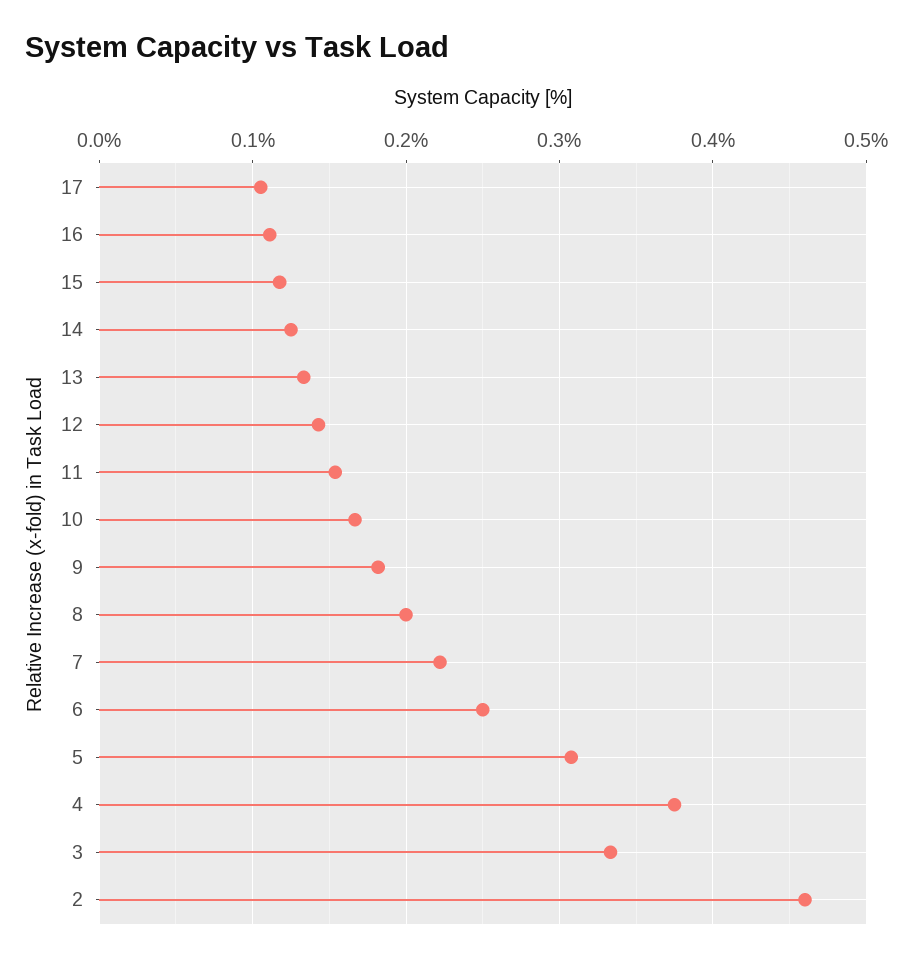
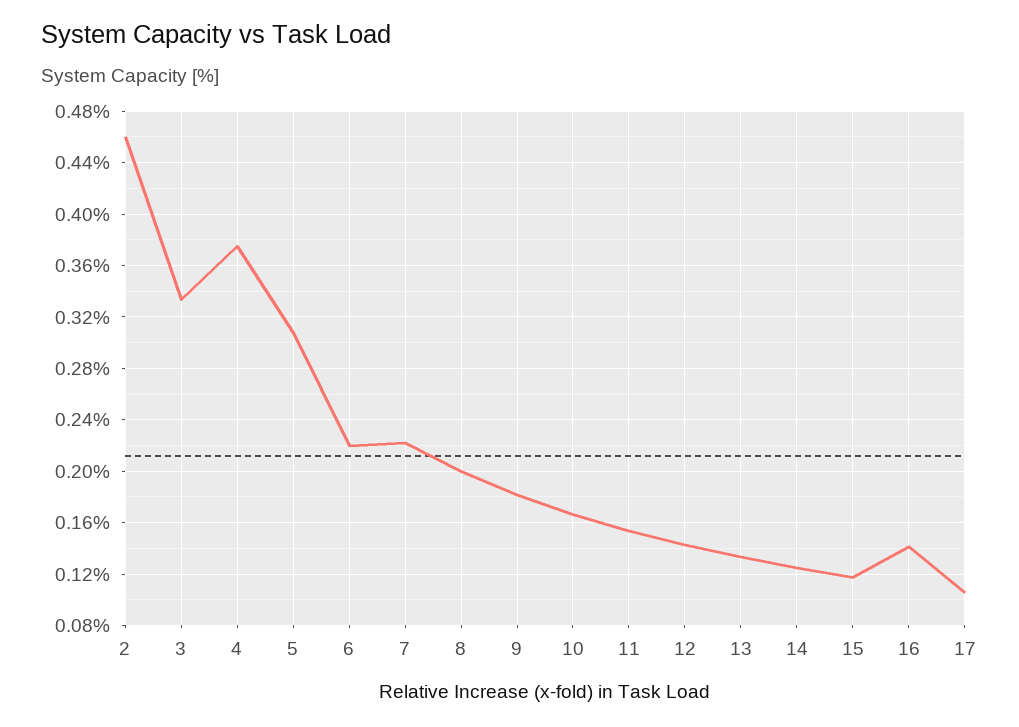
16: 0.11 -> 0.14
6: 0.25 -> 0.22

